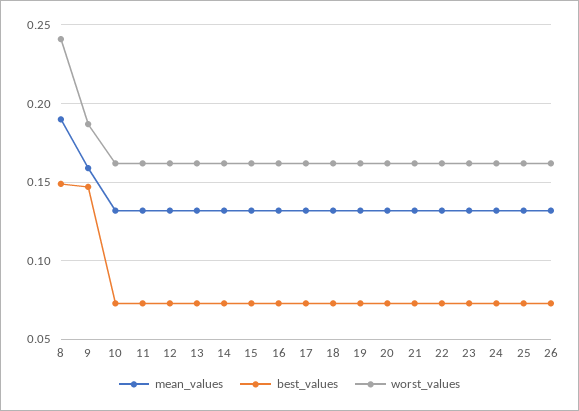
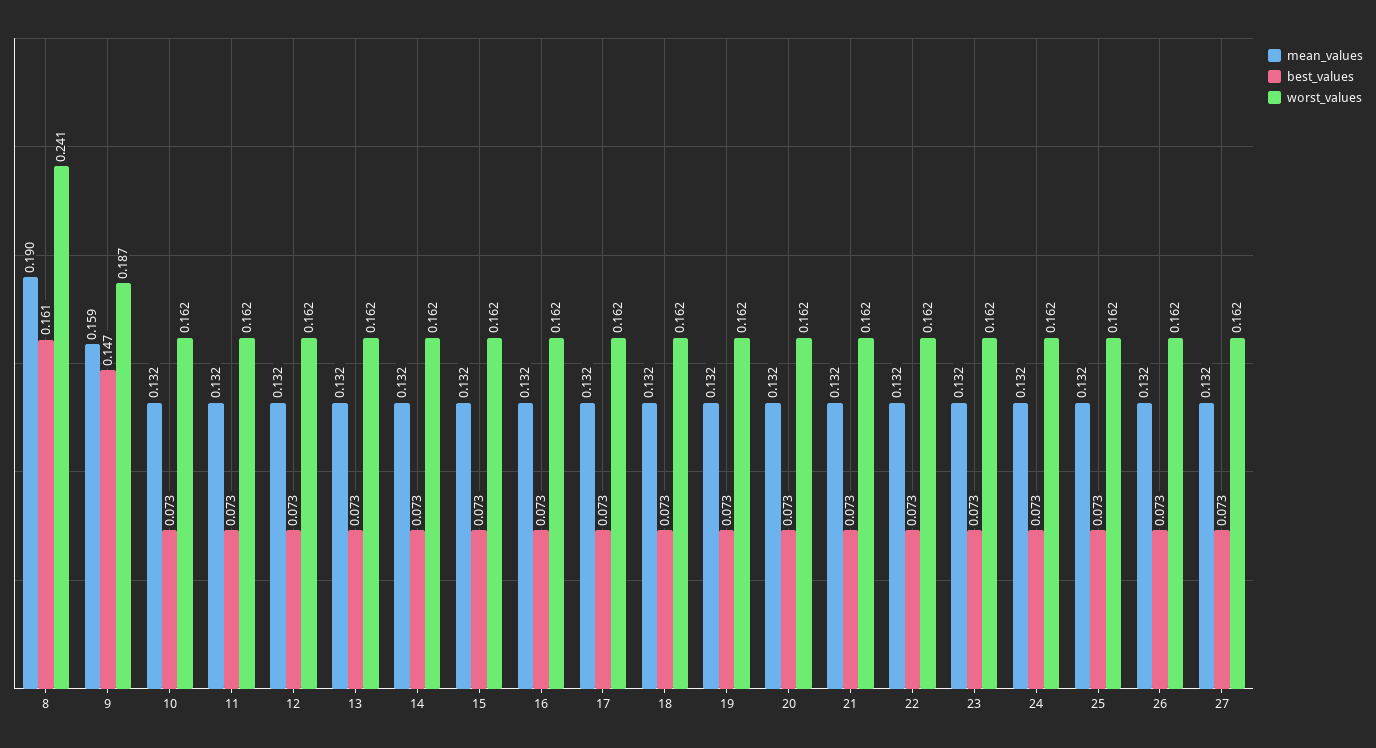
best_values, 8: 0.15 -> 0.161
mean_values, 27: none -> 0.132
best_values, 27: none -> 0.073
worst_values, 27: none -> 0.162

